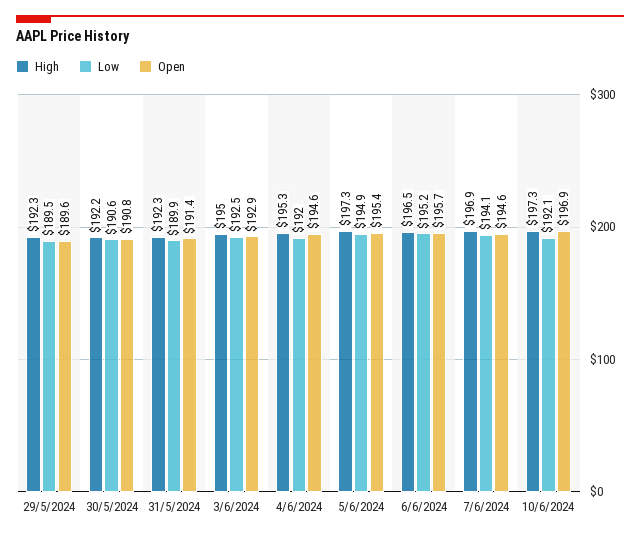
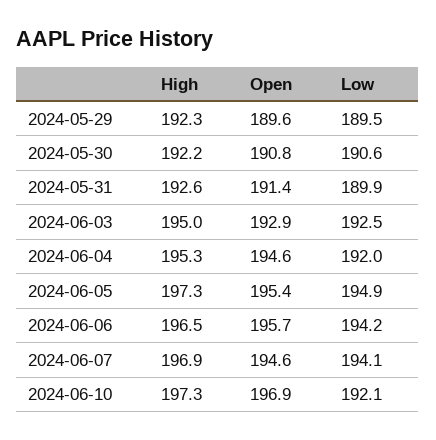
High, 31/5/2024: 192.3 -> 192.6
Low, 6/6/2024: 195.2 -> 194.2

